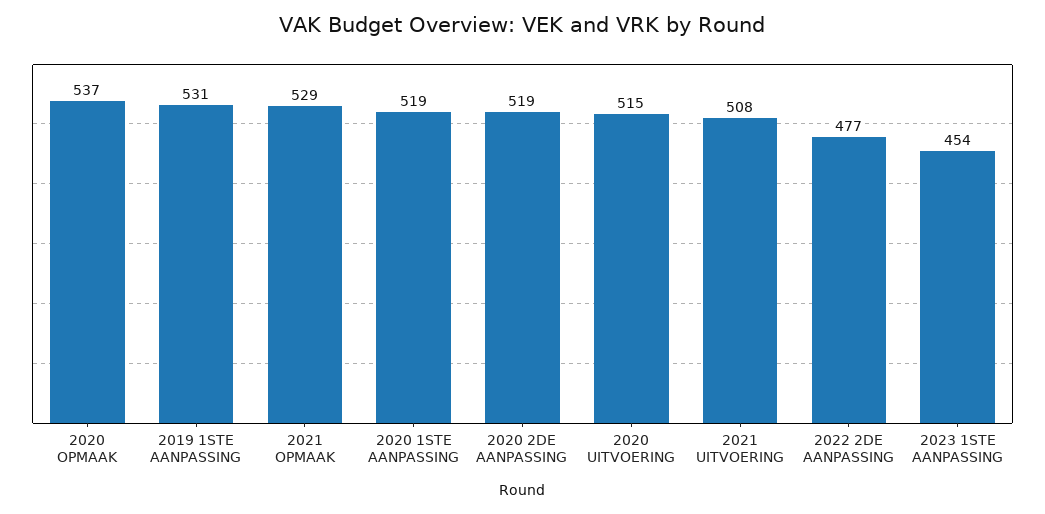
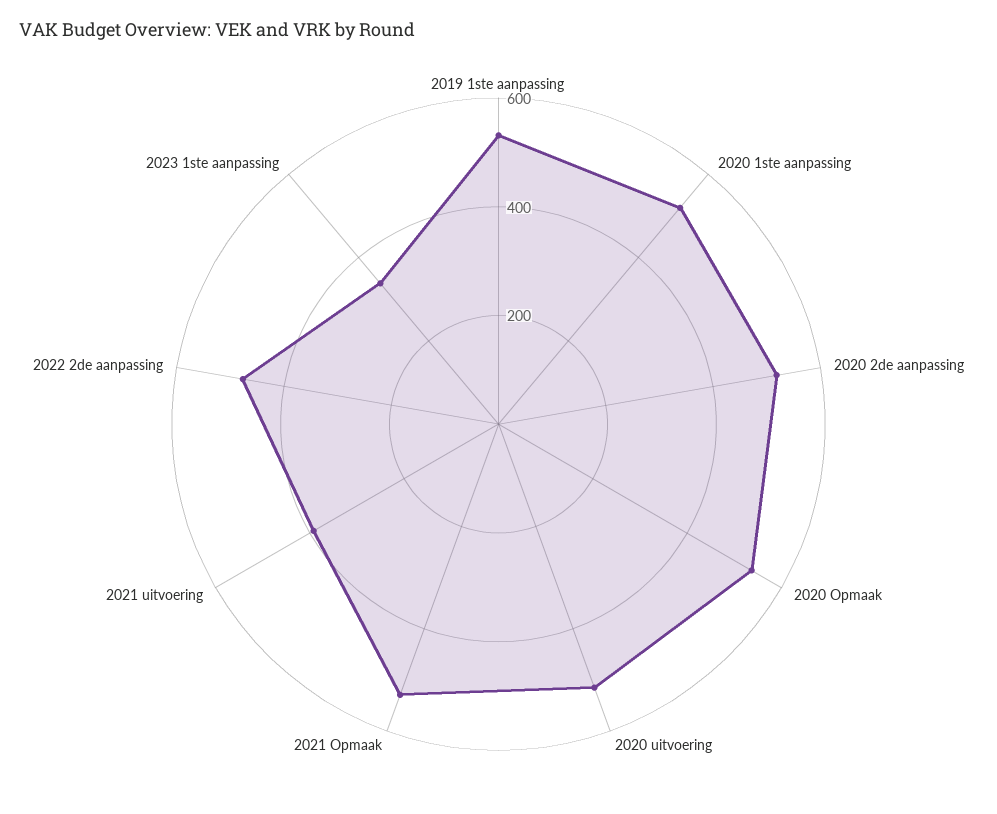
2021 UITVOERING: 508 -> 400
2023 1STE AANPASSING: 454 -> 350

